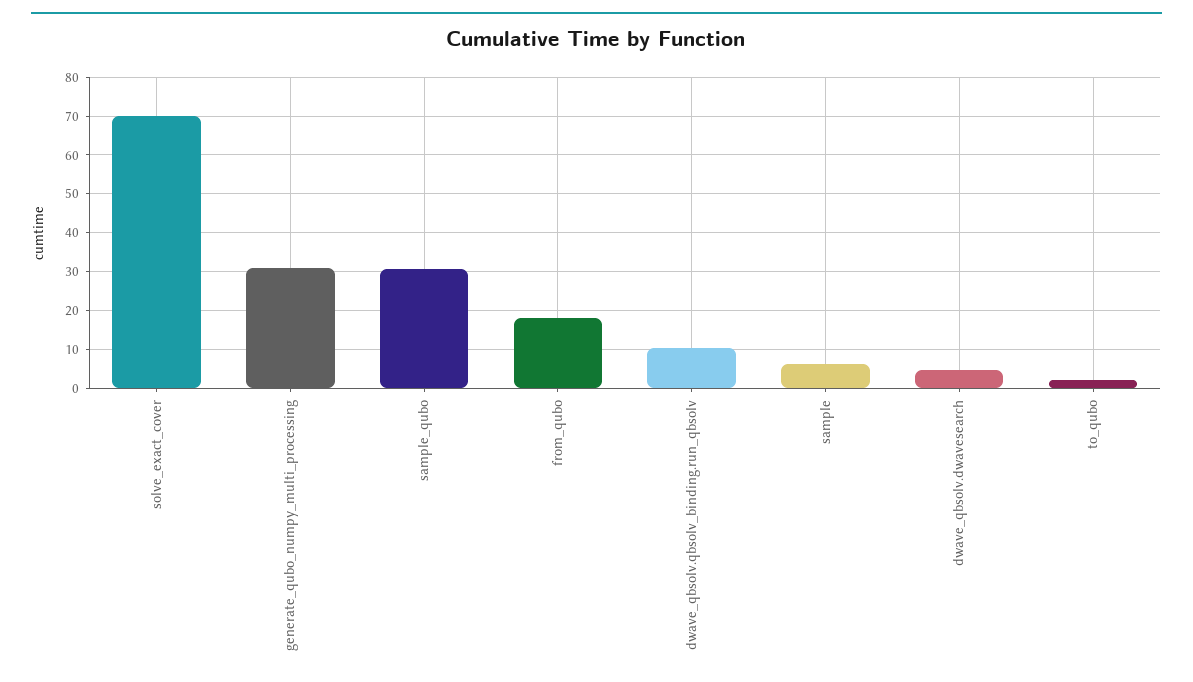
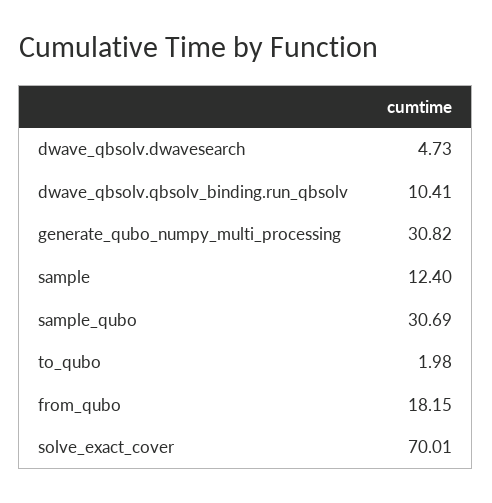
sample: 6 -> 12.4

